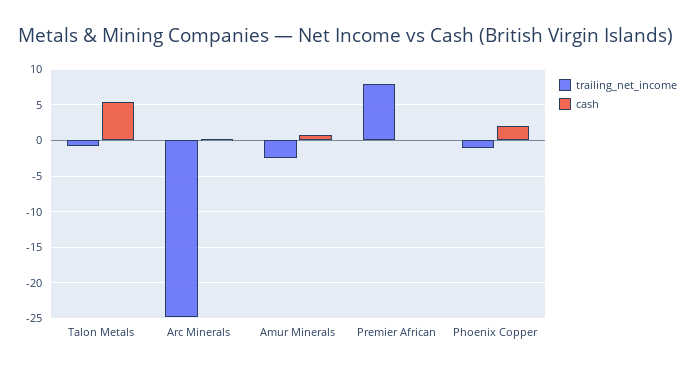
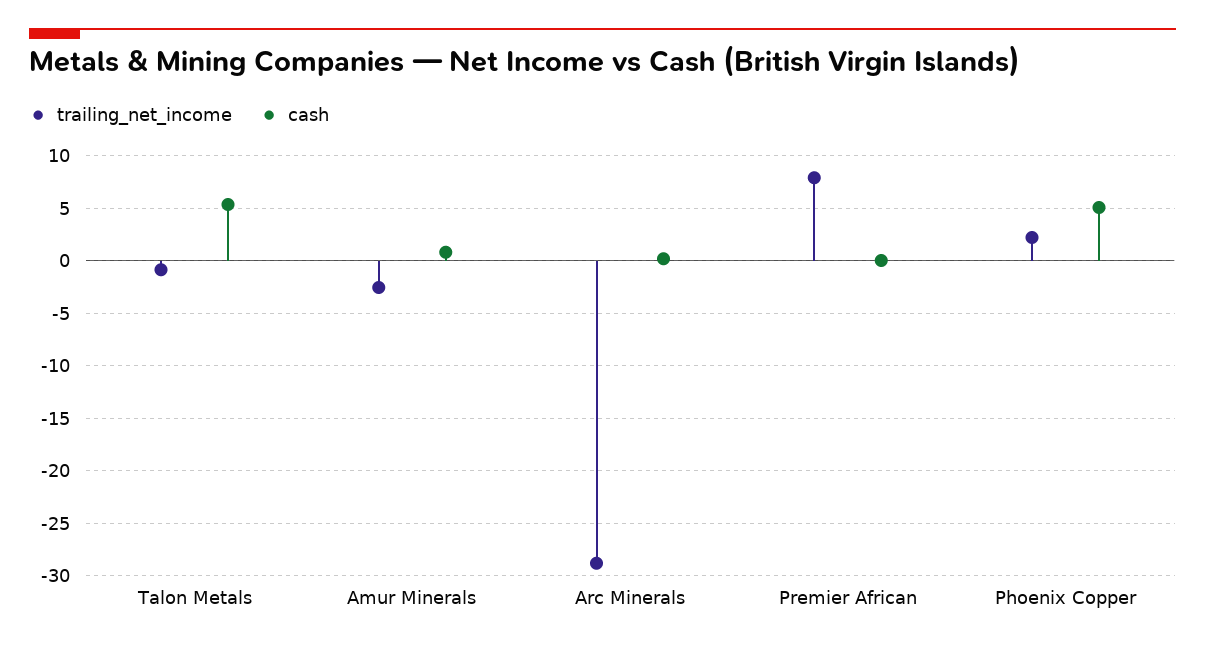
trailing_net_income, Arc Minerals: -25 -> -29
trailing_net_income, Phoenix Copper: -1 -> 2
cash, Phoenix Copper: 2 -> 5

